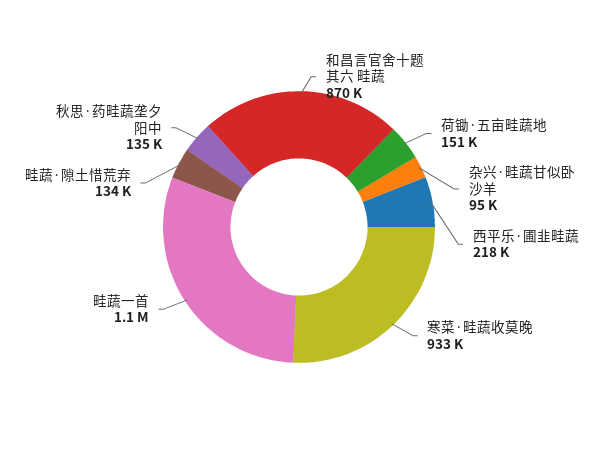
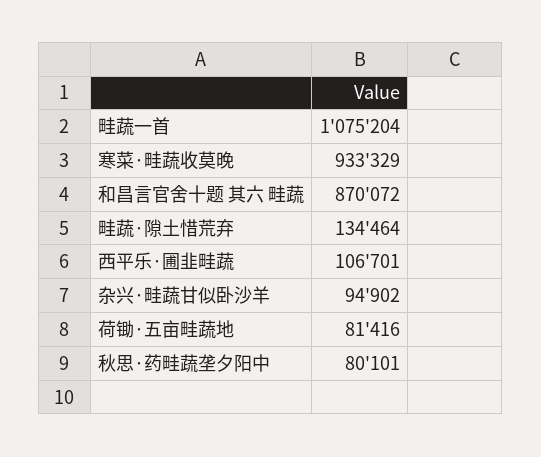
荷锄·五亩畦蔬地: 151000 -> 81416
西平乐·圃韭畦蔬: 218000 -> 106701
秋思·药畦蔬垄夕阳中: 135000 -> 80101

